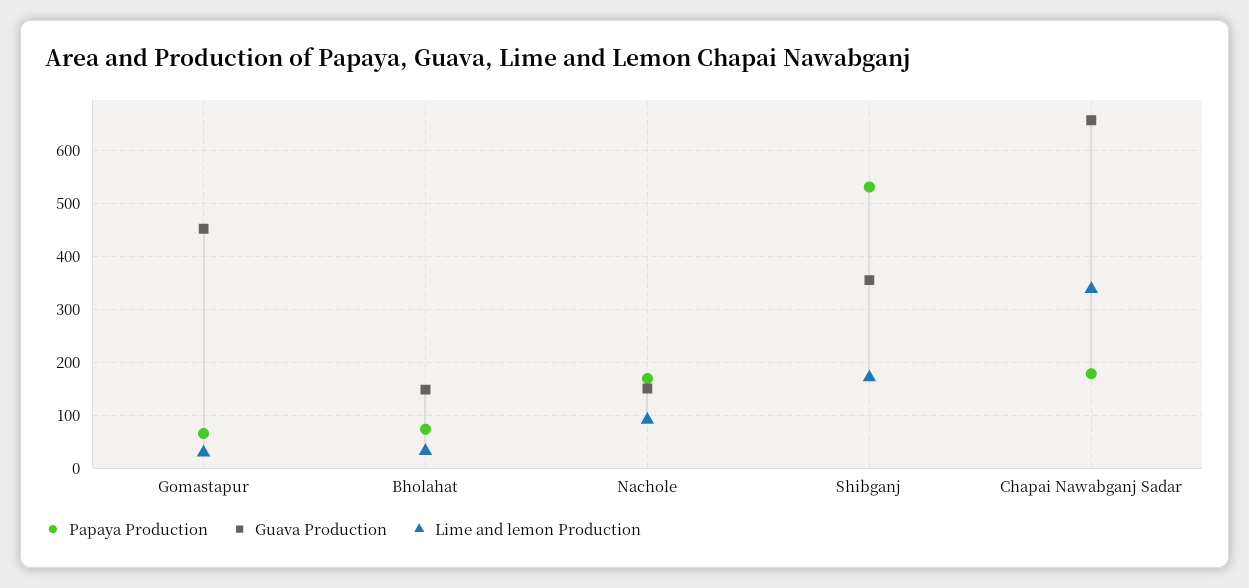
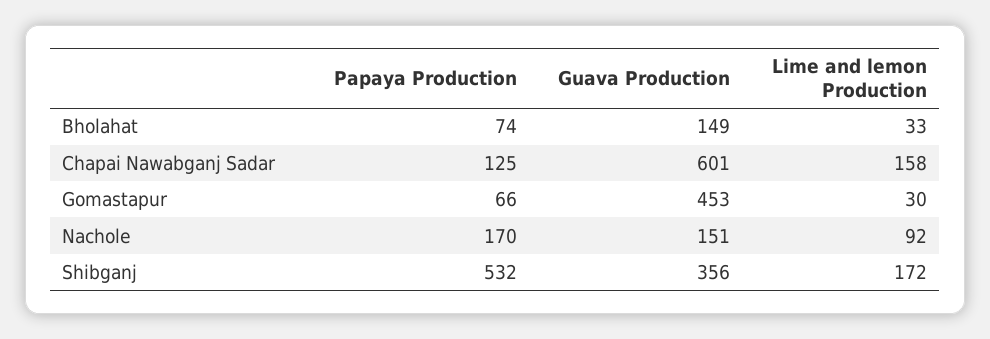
Papaya Production, Chapai Nawabganj Sadar: 180 -> 125
Guava Production, Chapai Nawabganj Sadar: 660 -> 601
Lime and lemon Production, Chapai Nawabganj Sadar: 340 -> 158

